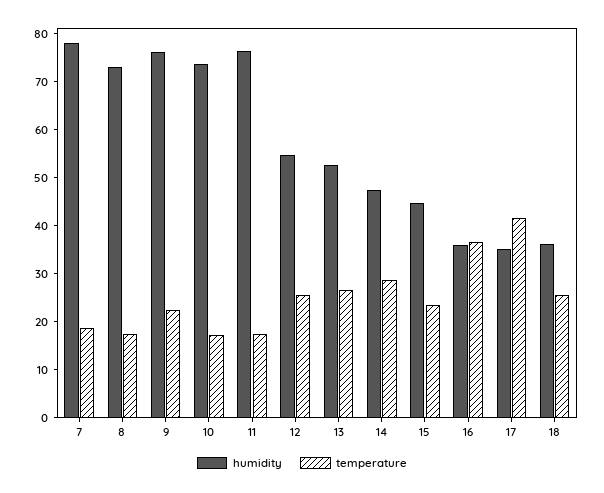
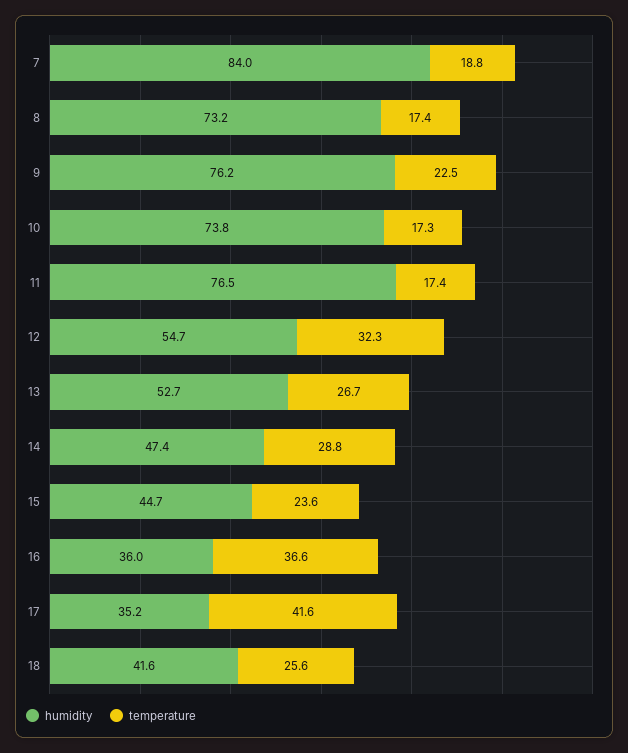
humidity, 7: 78 -> 84
temperature, 12: 26 -> 32.3
humidity, 18: 36 -> 41.6

